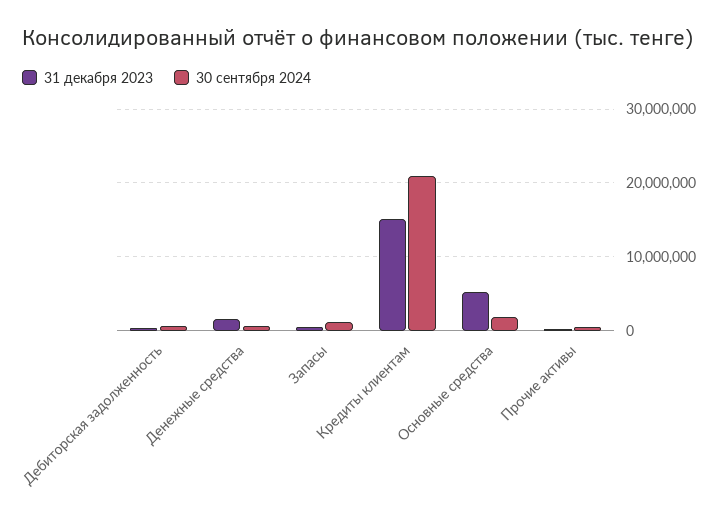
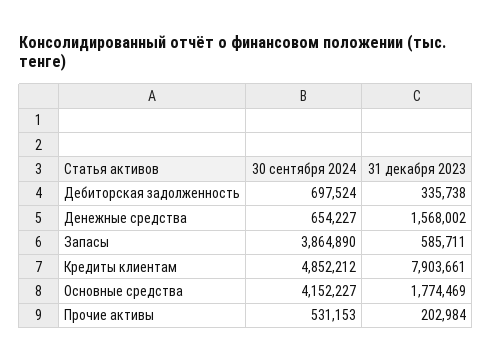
30 сентября 2024, Запасы: 1000000 -> 3864890
31 декабря 2023, Кредиты клиентам: 15000000 -> 7903661
30 сентября 2024, Кредиты клиентам: 21000000 -> 4852212
31 декабря 2023, Основные средства: 5000000 -> 1774469
30 сентября 2024, Основные средства: 2000000 -> 4152227

